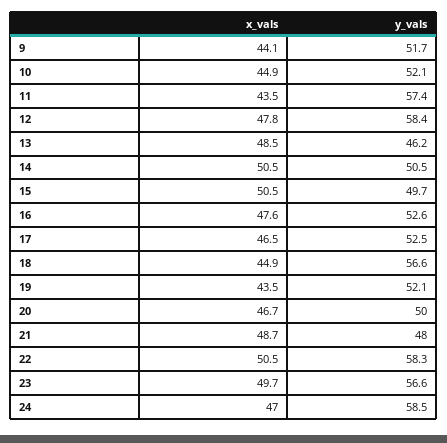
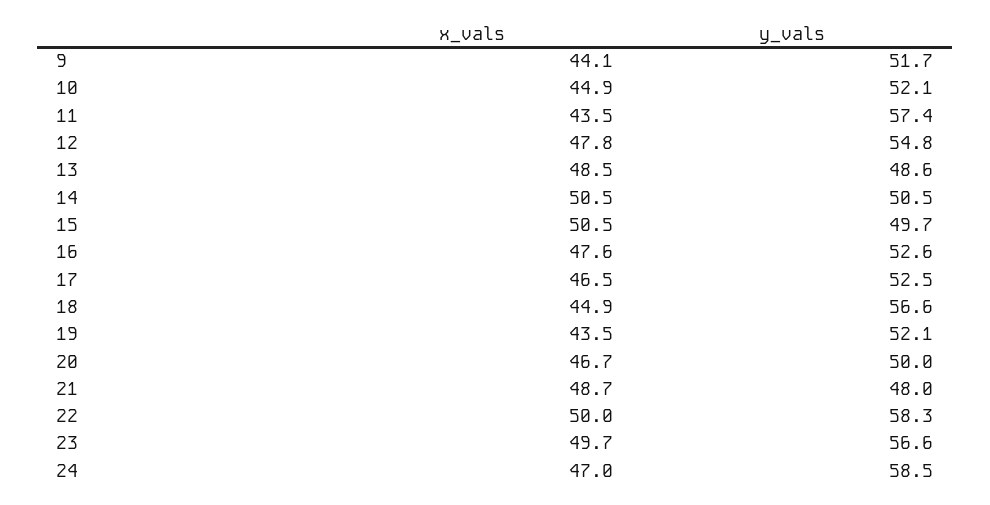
y_vals, 12: 58.4 -> 54.8
y_vals, 13: 46.2 -> 48.6
x_vals, 22: 50.5 -> 50

